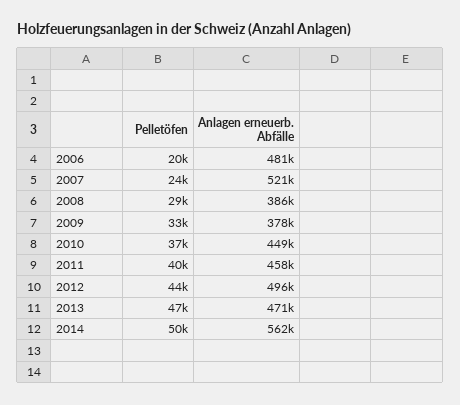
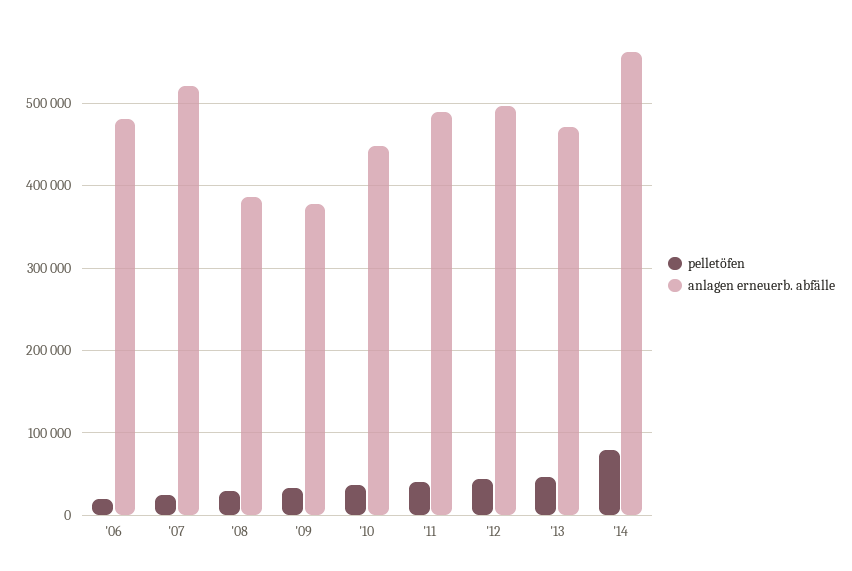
Anlagen erneuerb. Abfälle, 2011: 458000 -> 490000
Pelletöfen, 2014: 50000 -> 80000

